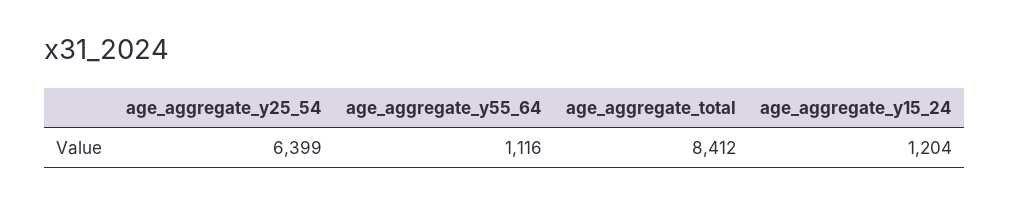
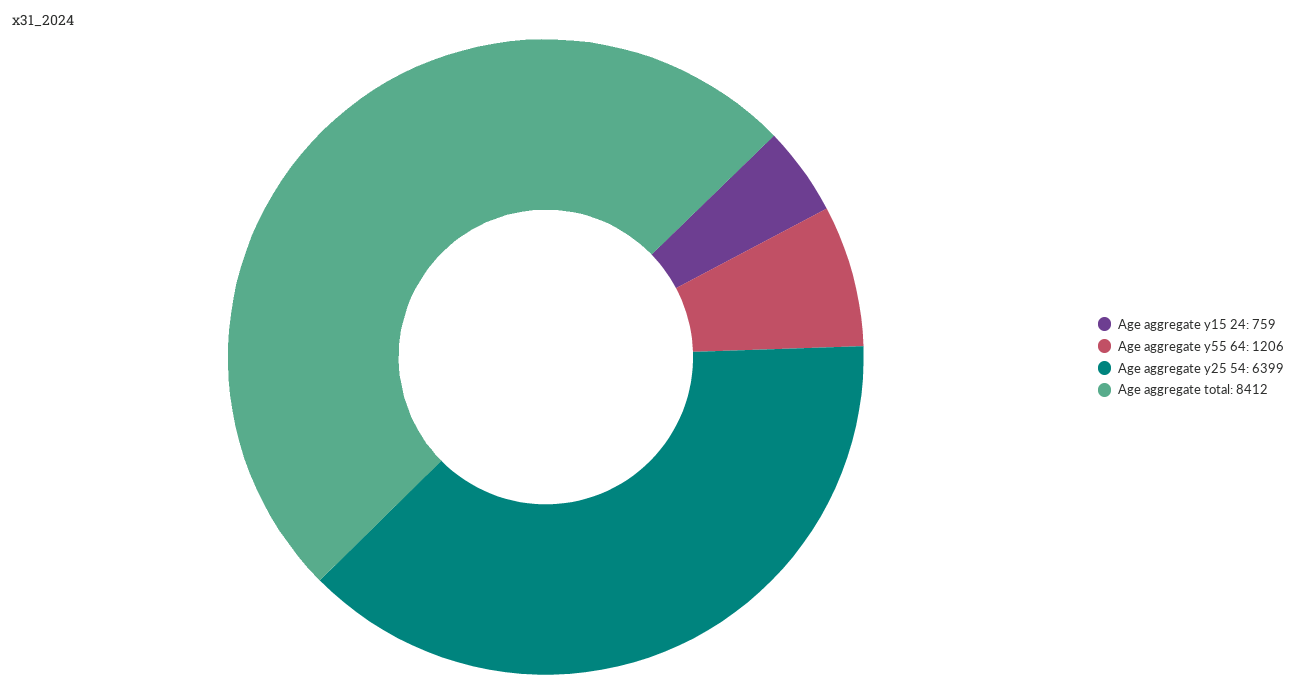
age_aggregate_y55_64: 1116 -> 1206
age_aggregate_y15_24: 1204 -> 759

